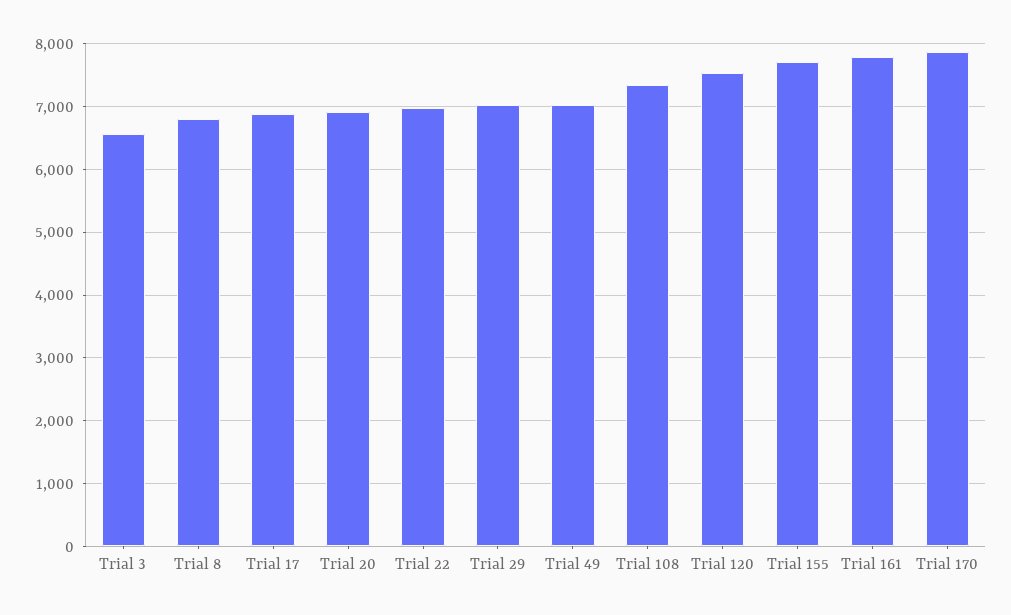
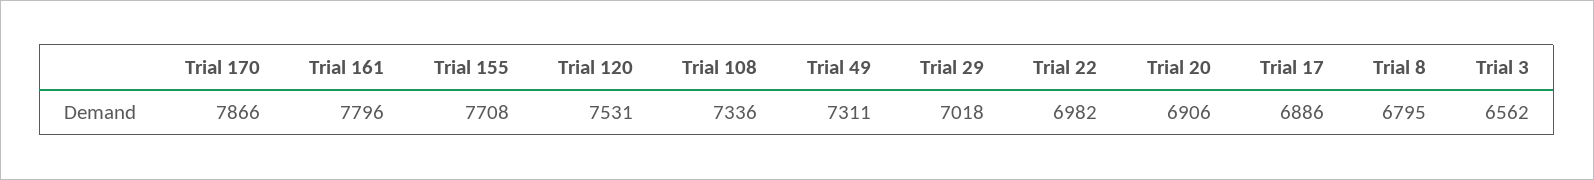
Trial 49: 7000 -> 7311

